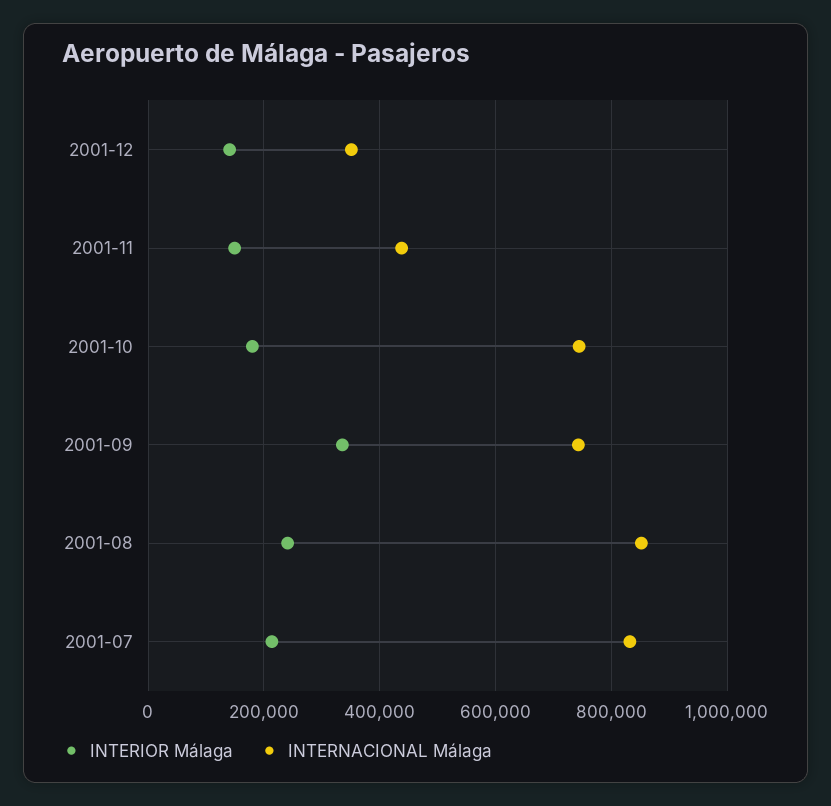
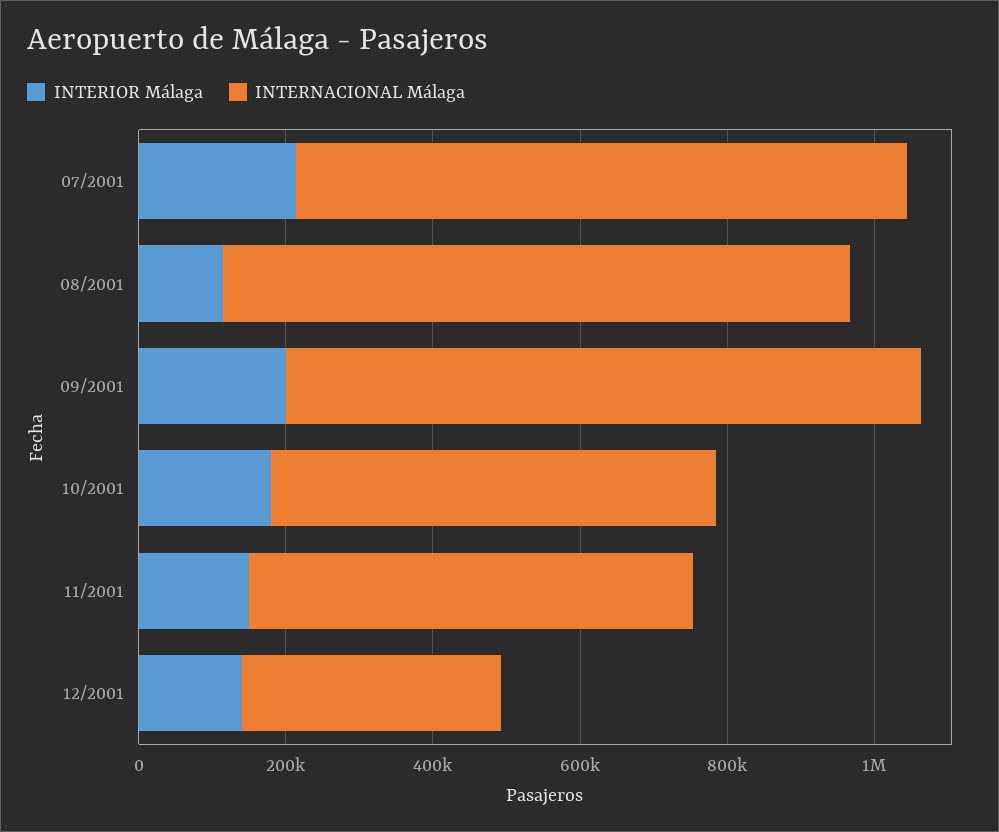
INTERNACIONAL Málaga, 2001-11: 440000 -> 600000
INTERNACIONAL Málaga, 2001-10: 740000 -> 600000
INTERIOR Málaga, 2001-09: 340000 -> 200000
INTERNACIONAL Málaga, 2001-09: 740000 -> 850000
INTERIOR Málaga, 2001-08: 240000 -> 100000

